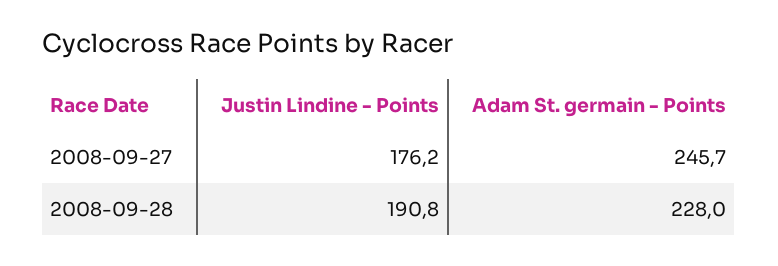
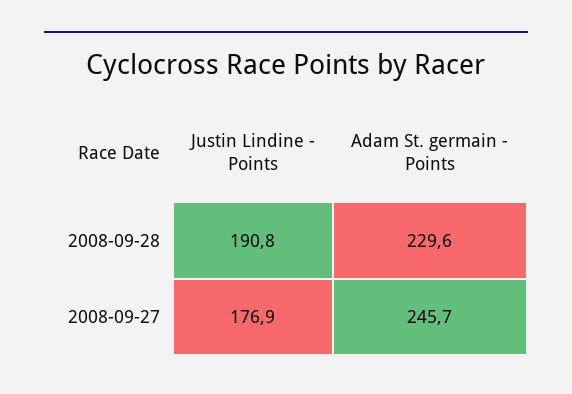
Justin Lindine - Points, 2008-09-27: 176.2 -> 176.9
Adam St. germain - Points, 2008-09-28: 228 -> 229.6

